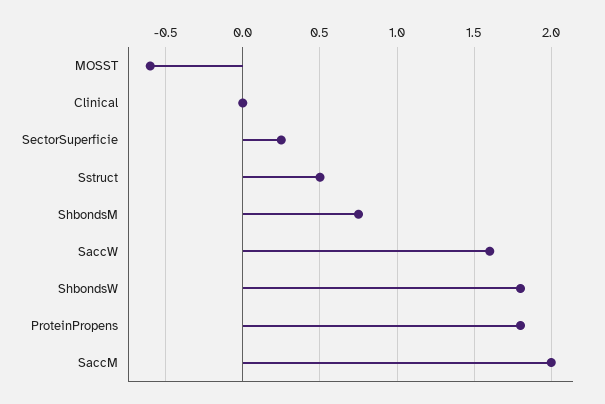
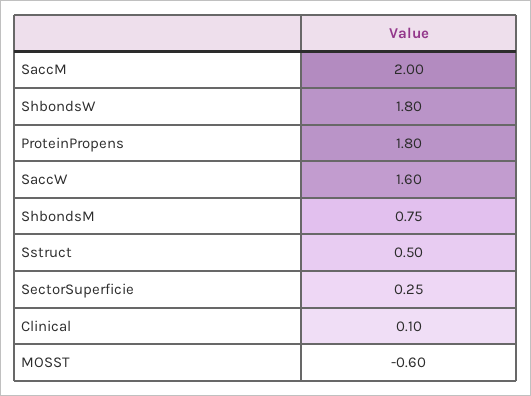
Clinical: 0 -> 0.1

